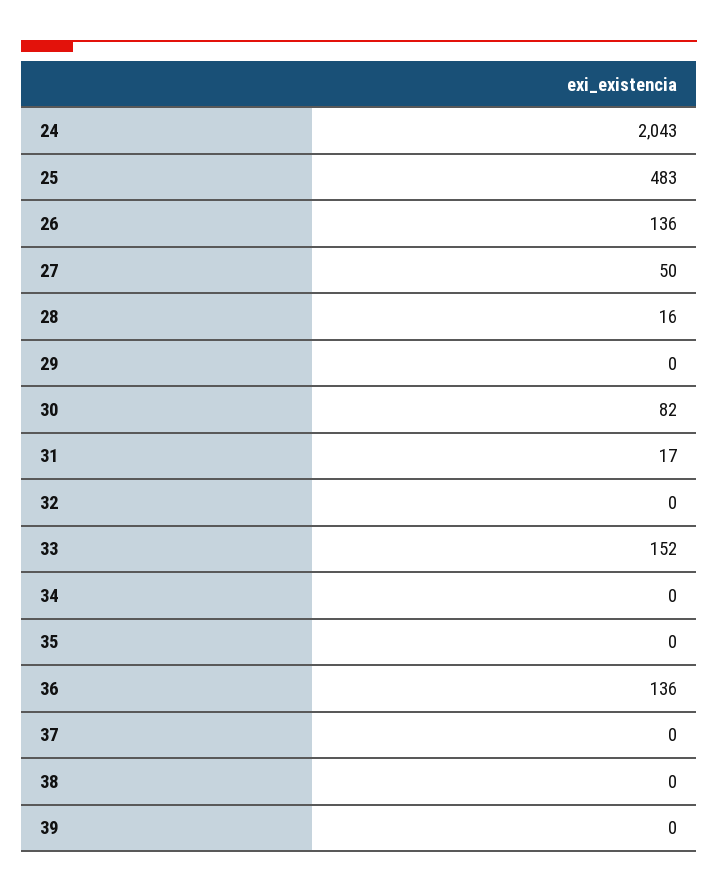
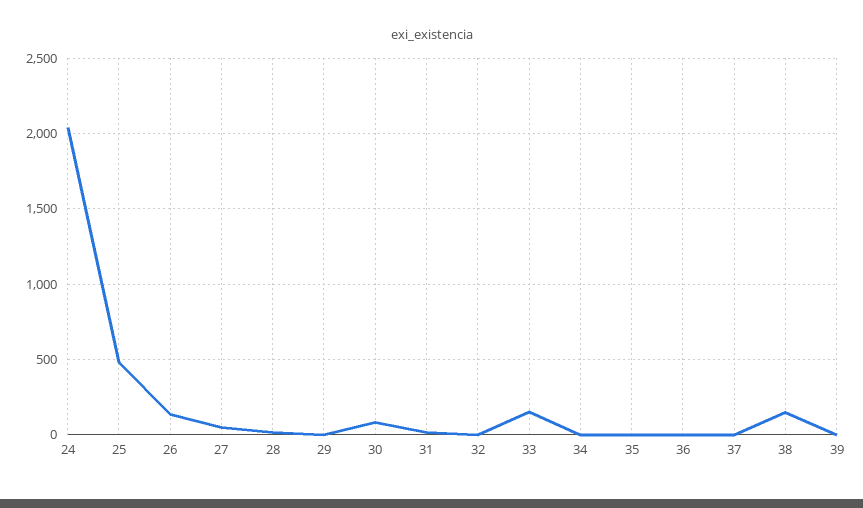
36: 136 -> 0
38: 0 -> 150

